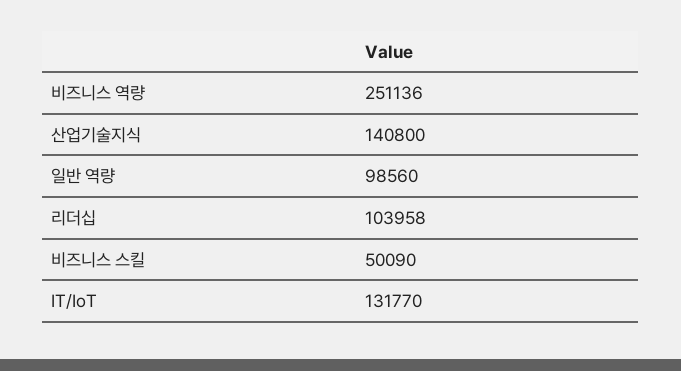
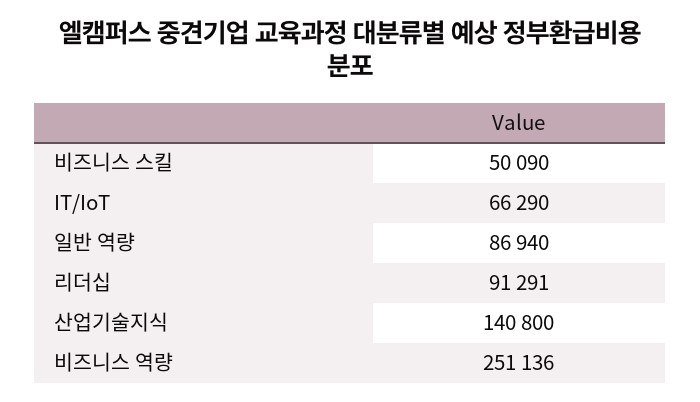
일반 역량: 98560 -> 86940
리더십: 103958 -> 91291
IT/IoT: 131770 -> 66290

